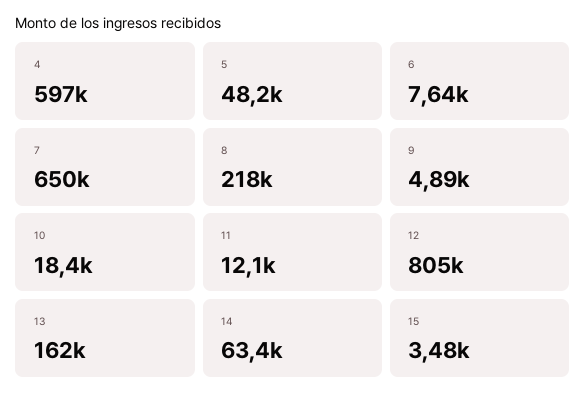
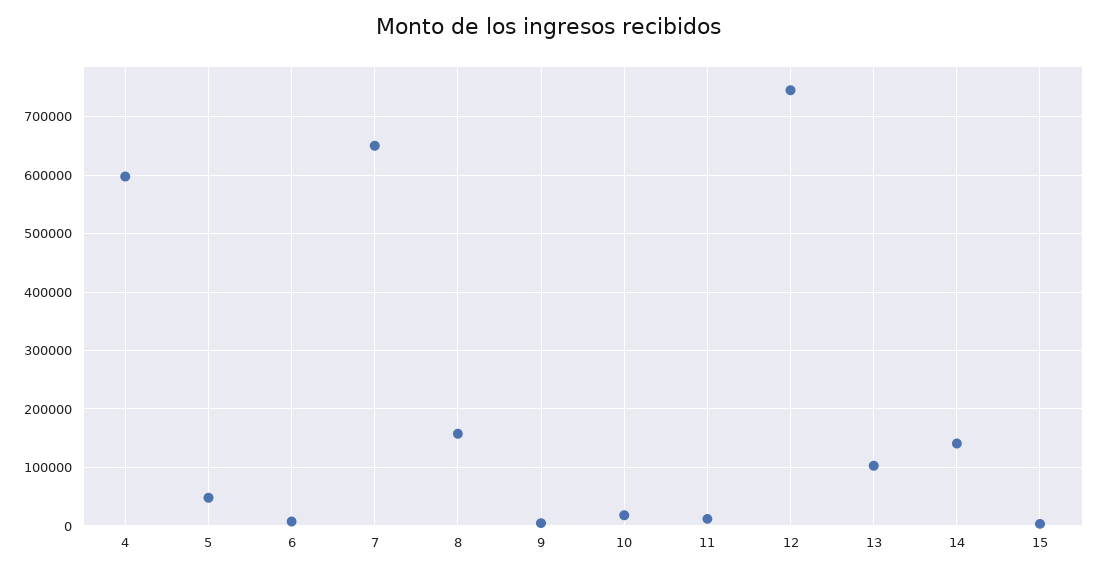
8: 218000 -> 160000
12: 805000 -> 740000
13: 162000 -> 100000
14: 63400 -> 140000

